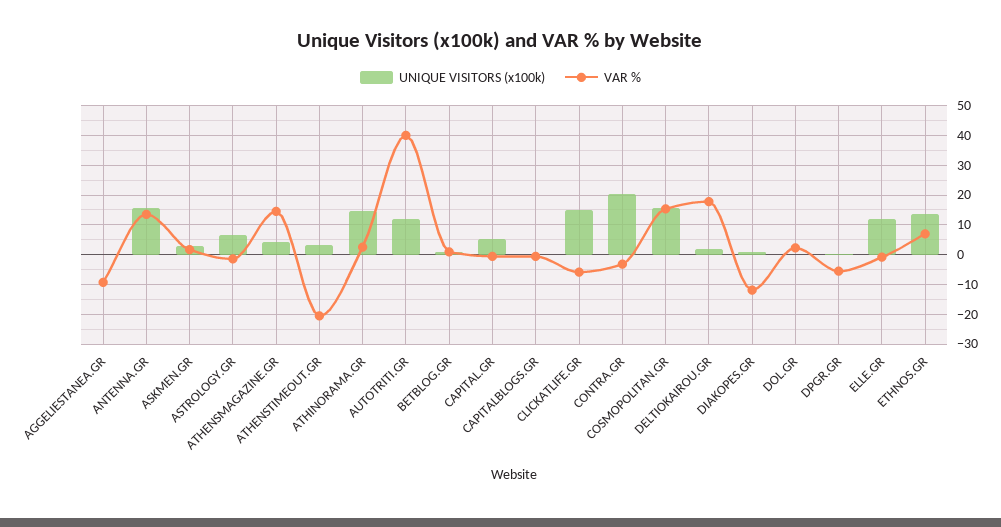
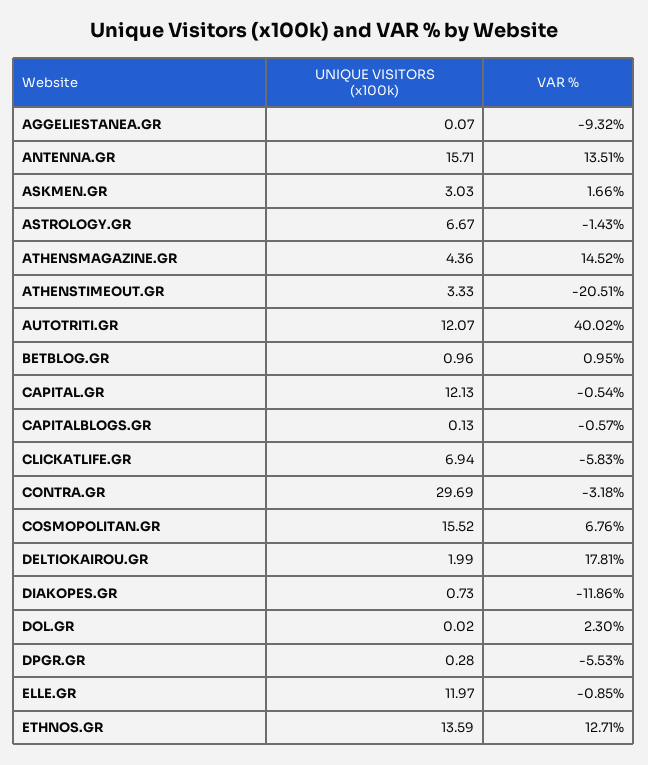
UNIQUE VISITORS (x100k), ATHINORAMA.GR: 15 -> none
VAR %, ATHINORAMA.GR: 2.5 -> none
UNIQUE VISITORS (x100k), CAPITAL.GR: 5 -> 12.13
UNIQUE VISITORS (x100k), CLICKATLIFE.GR: 15 -> 6.94
UNIQUE VISITORS (x100k), CONTRA.GR: 20 -> 29.69
VAR %, COSMOPOLITAN.GR: 15 -> 6.76
VAR %, ETHNOS.GR: 7.5 -> 12.71

